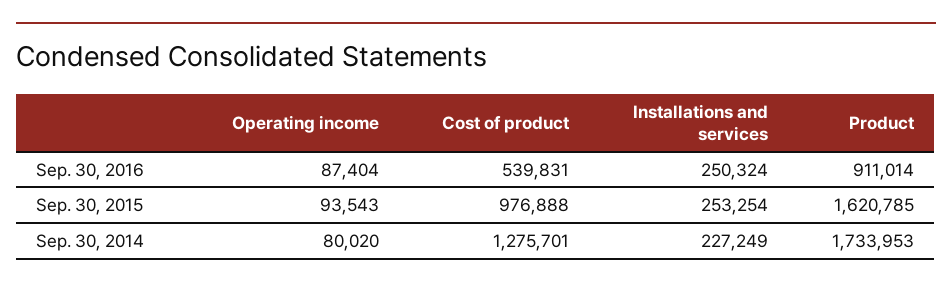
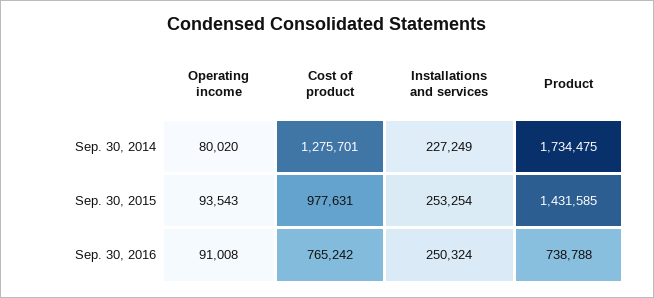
Operating income, Sep. 30, 2016: 87404 -> 91008
Cost of product, Sep. 30, 2016: 539831 -> 765242
Product, Sep. 30, 2016: 911014 -> 738788
Cost of product, Sep. 30, 2015: 976888 -> 977631
Product, Sep. 30, 2015: 1620785 -> 1431585
Product, Sep. 30, 2014: 1733953 -> 1734475

